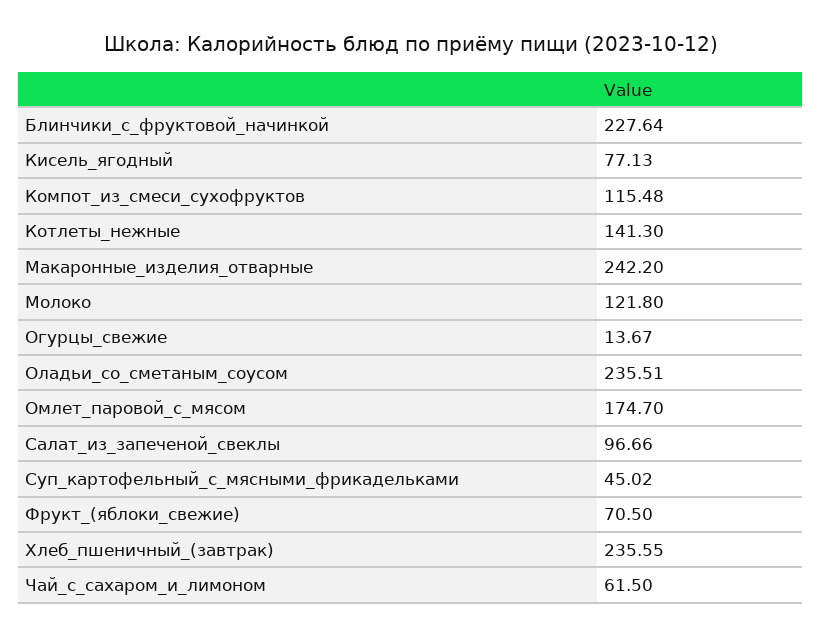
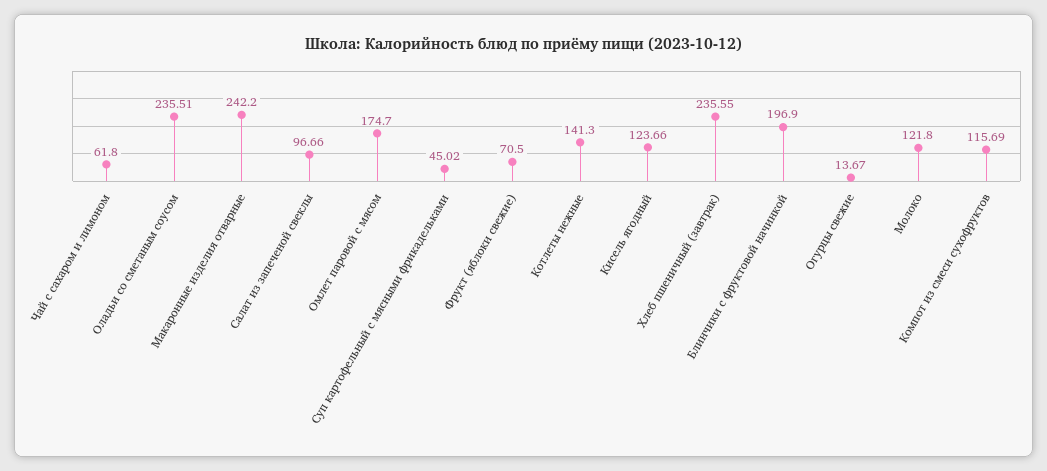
Блинчики_с_фруктовой_начинкой: 227.64 -> 196.9
Кисель_ягодный: 77.13 -> 123.66
Компот_из_смеси_сухофруктов: 115.48 -> 115.69
Чай_с_сахаром_и_лимоном: 61.5 -> 61.8

